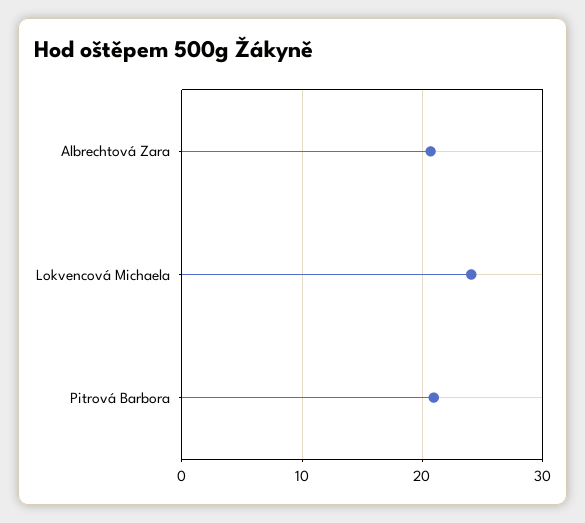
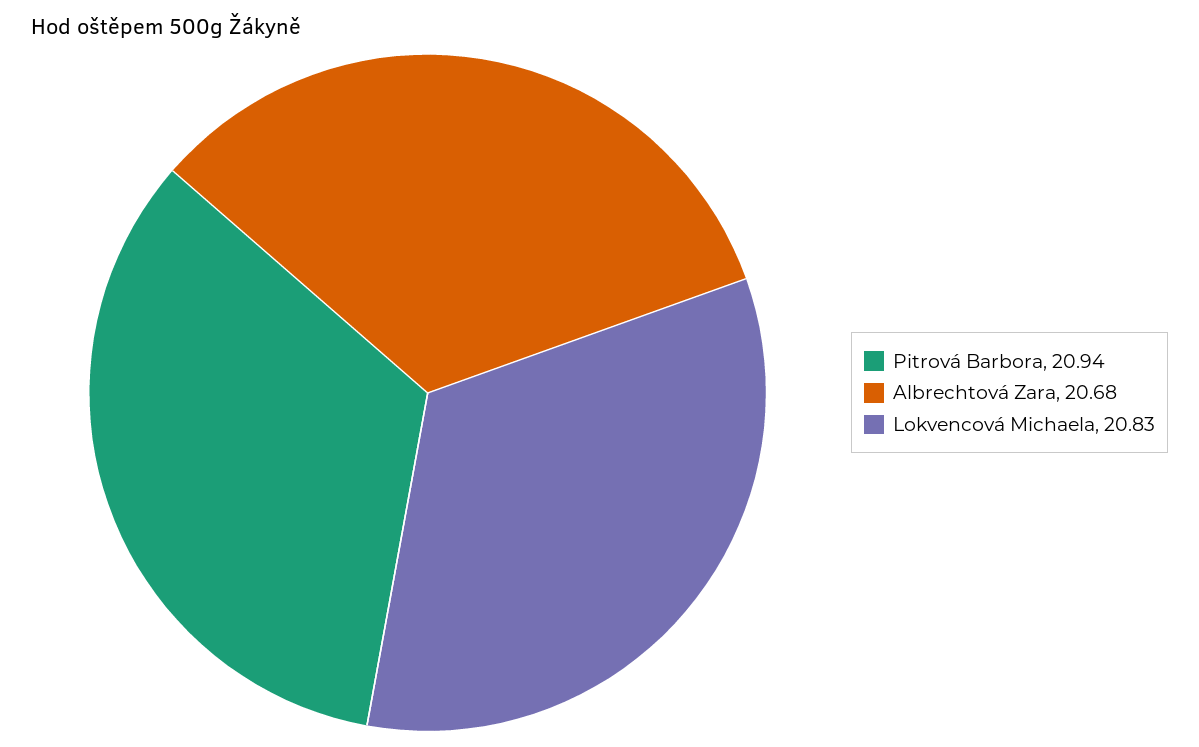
Lokvencová Michaela: 24 -> 20.83

